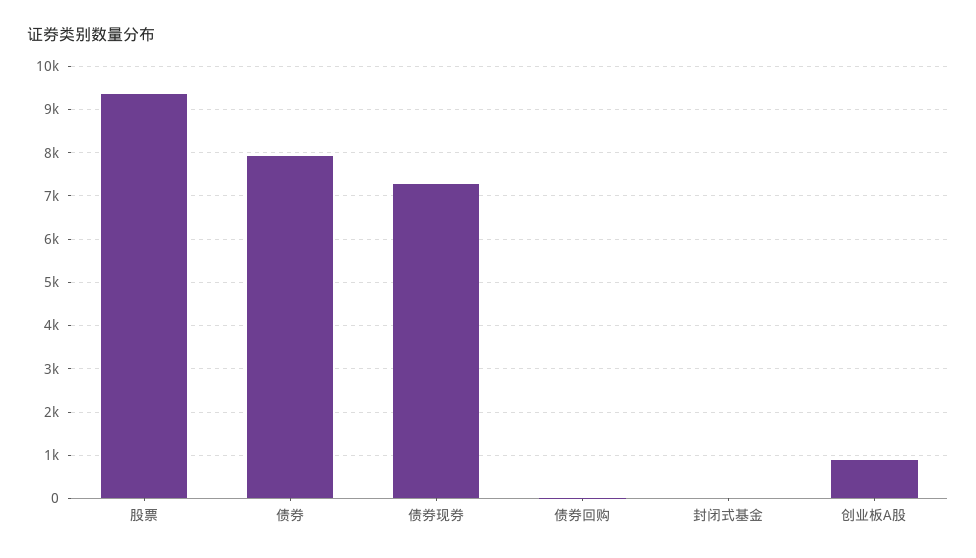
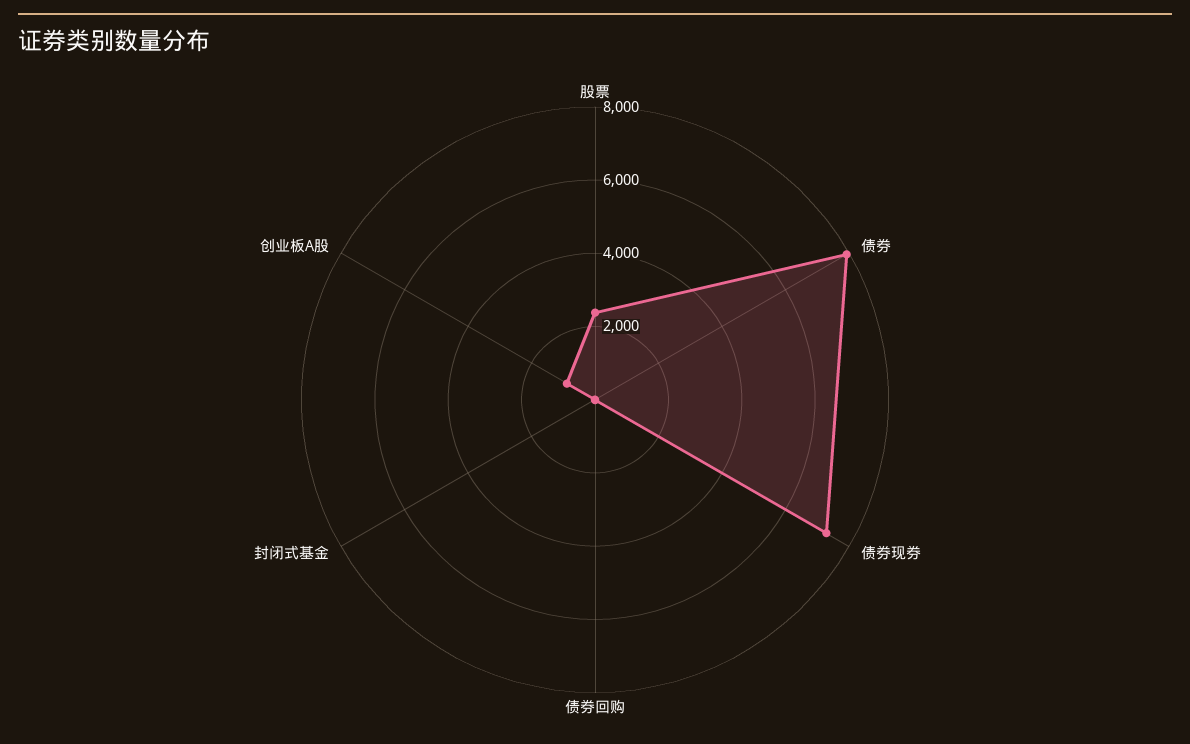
股票: 9400 -> 2500

